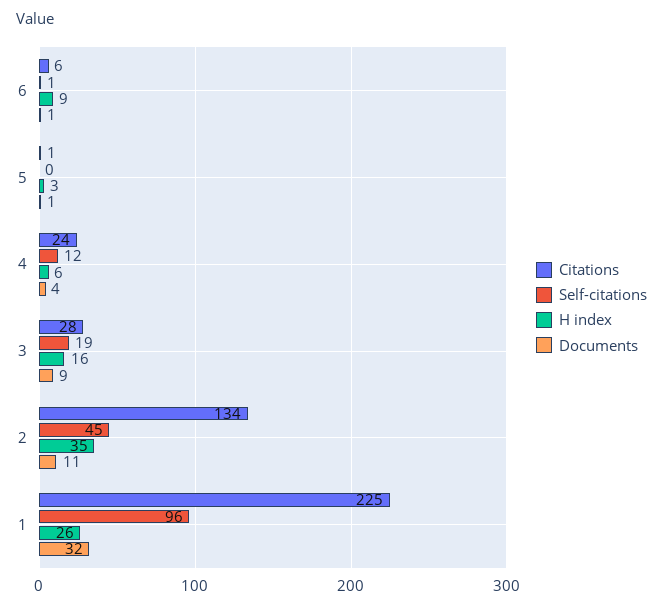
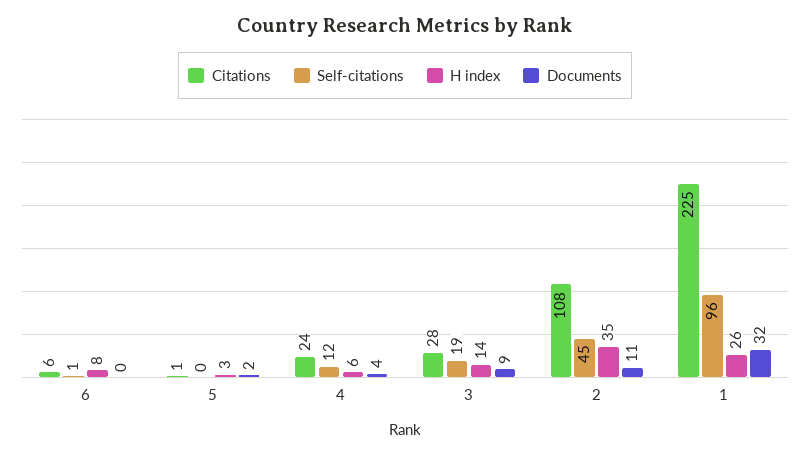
H index, 6: 9 -> 8
Documents, 6: 1 -> 0
Documents, 5: 1 -> 2
H index, 3: 16 -> 14
Citations, 2: 134 -> 108

